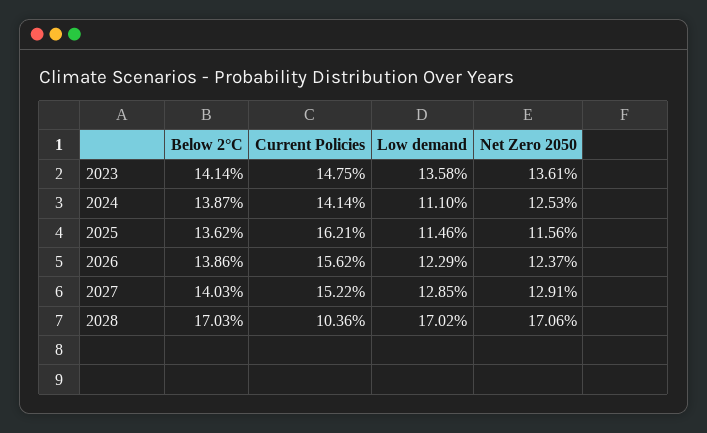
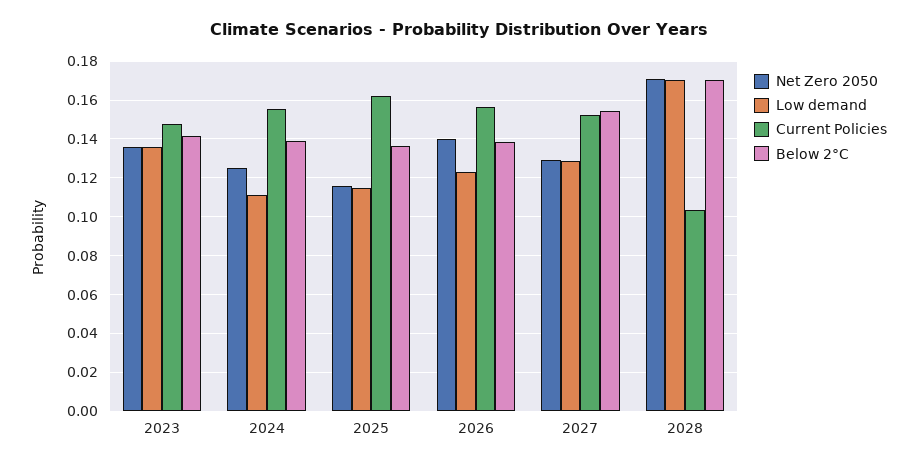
Current Policies, 2024: 0.1414 -> 0.155
Net Zero 2050, 2026: 0.1237 -> 0.14
Below 2°C, 2027: 0.1403 -> 0.155

